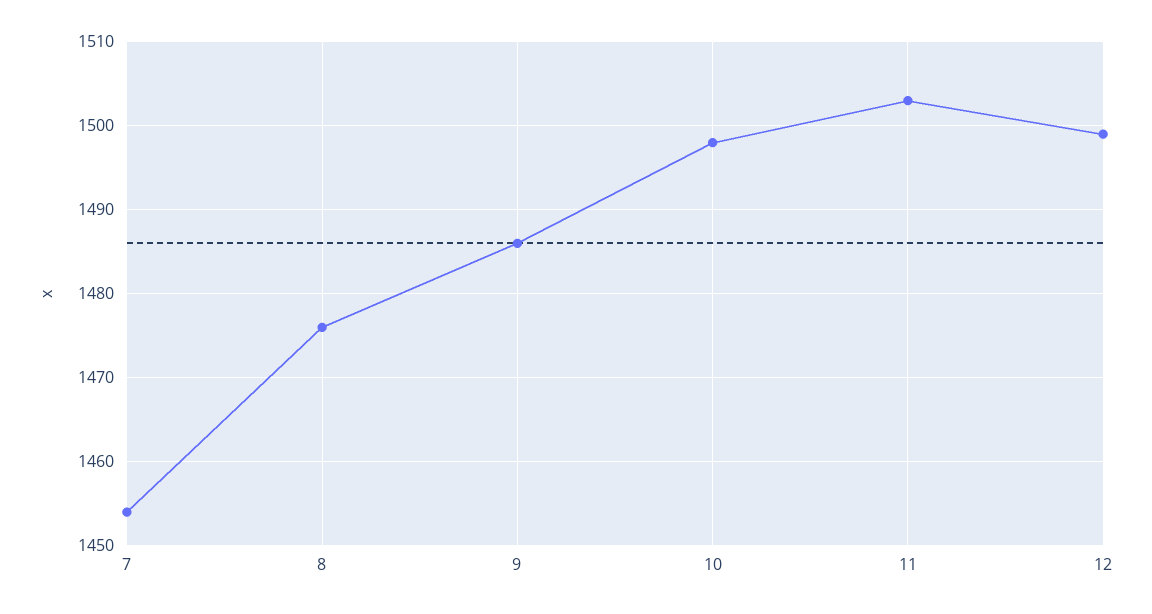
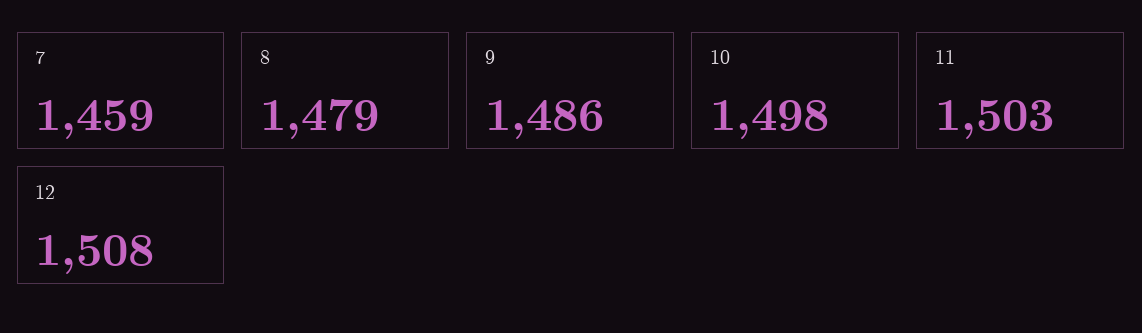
7: 1454 -> 1459
8: 1476 -> 1479
12: 1499 -> 1508

